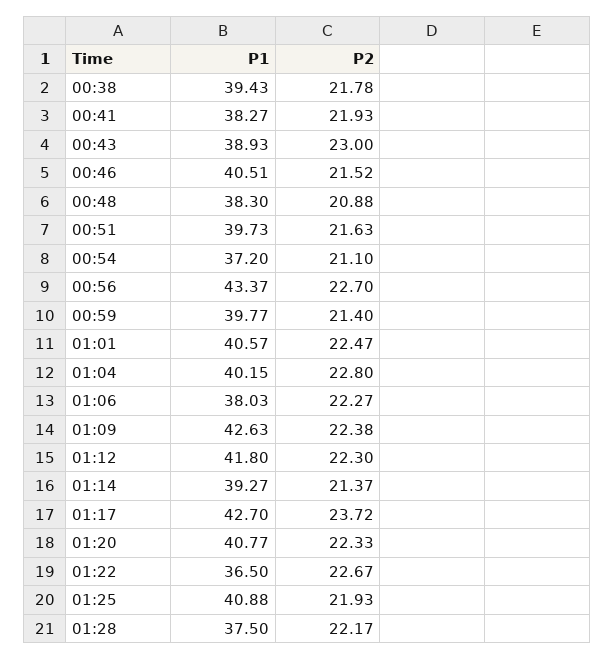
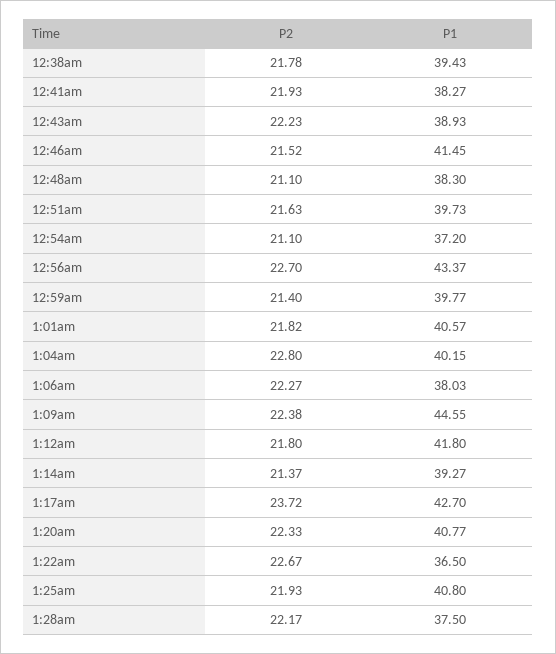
P2, 00:43: 23 -> 22.23
P1, 00:46: 40.51 -> 41.45
P2, 00:48: 20.88 -> 21.1
P2, 01:01: 22.47 -> 21.82
P1, 01:09: 42.63 -> 44.55
P2, 01:12: 22.3 -> 21.8
P1, 01:25: 40.88 -> 40.8

